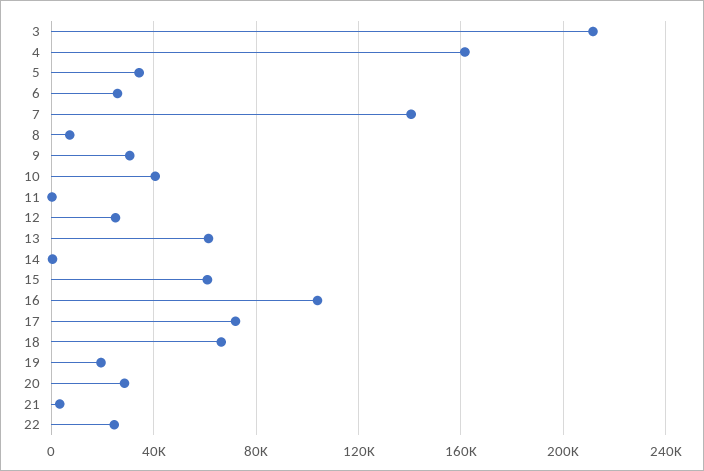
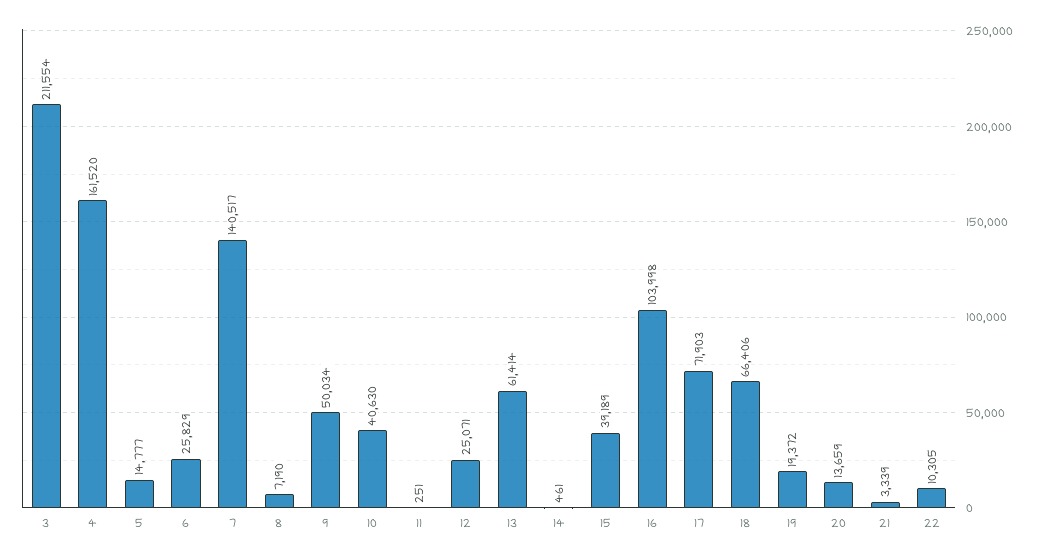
5: 35000 -> 14777
9: 30000 -> 50034
15: 60000 -> 39189
20: 30000 -> 13659
22: 25000 -> 10305

